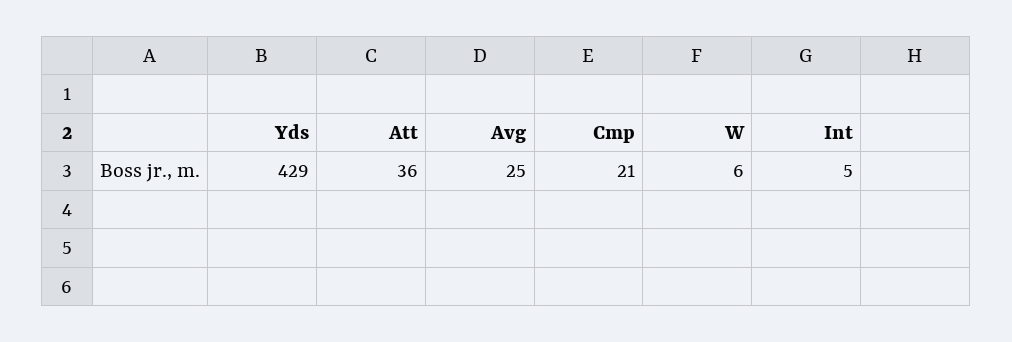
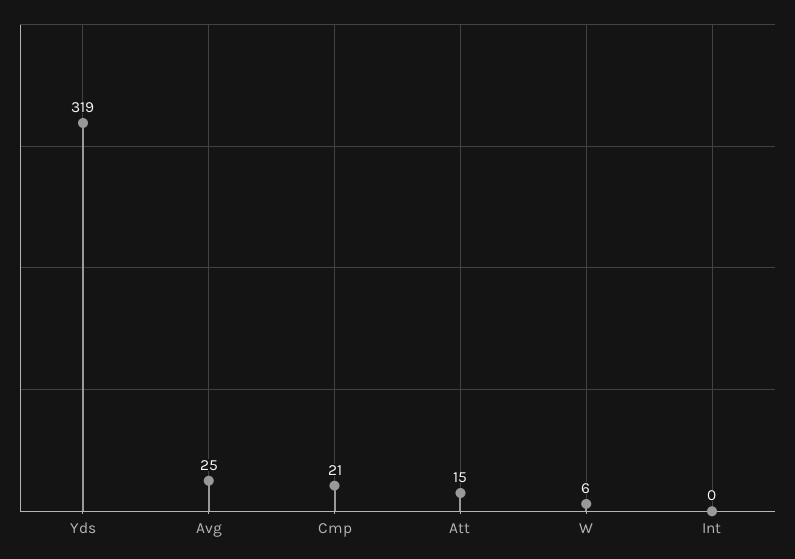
Yds: 429 -> 319
Att: 36 -> 15
Int: 5 -> 0

